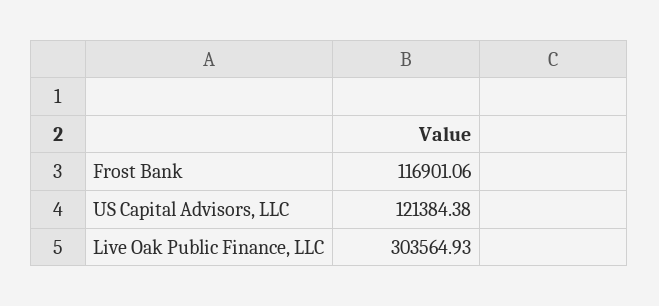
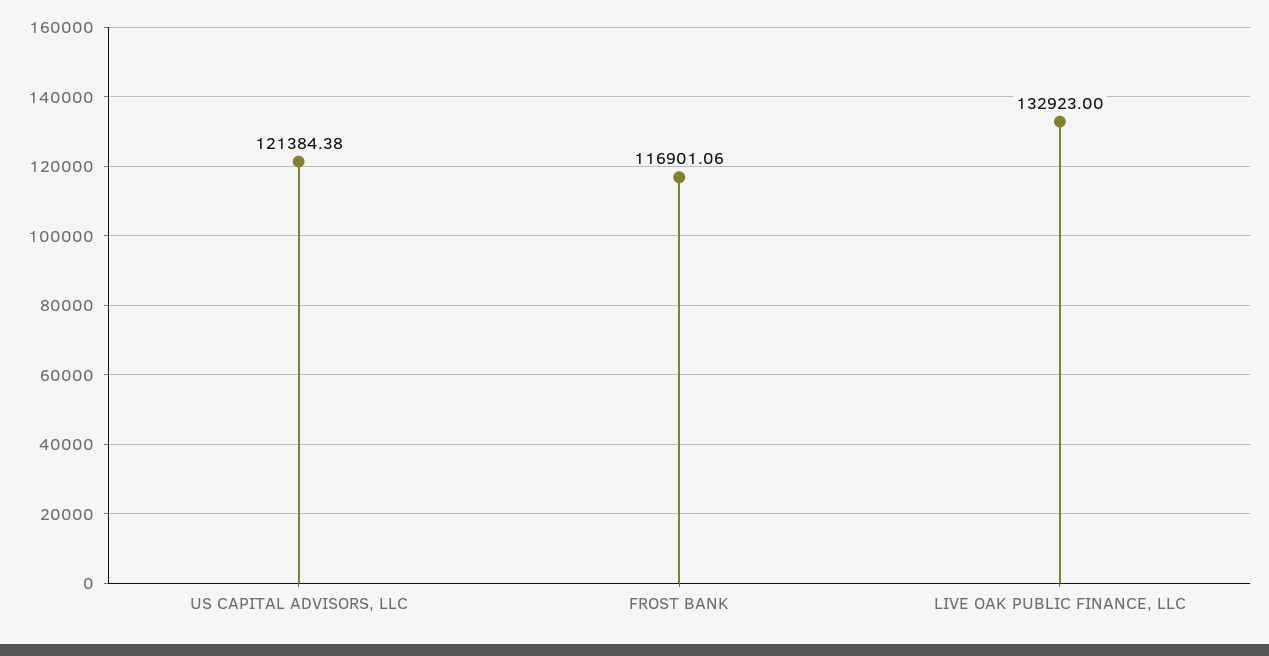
Live Oak Public Finance, LLC: 303564.93 -> 132923

